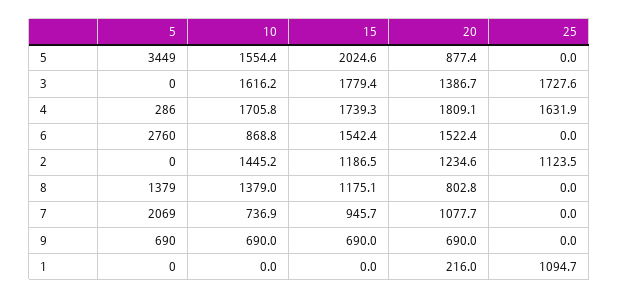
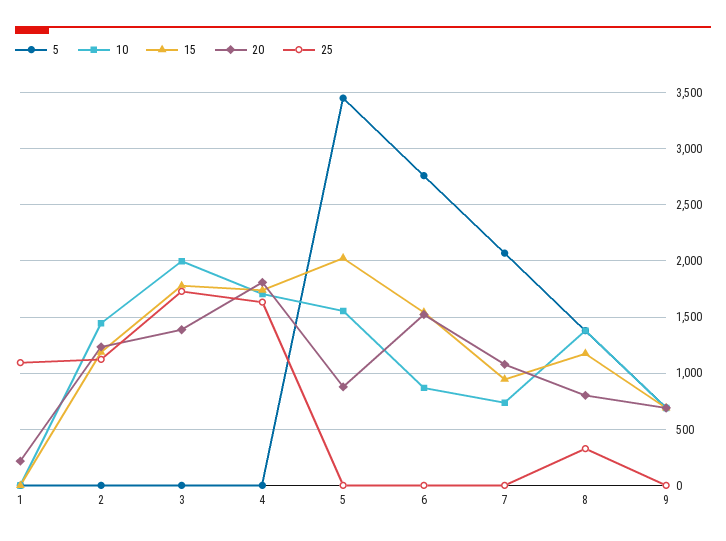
10, 3: 1616.2 -> 2000
5, 4: 286 -> 0
25, 8: 0 -> 300

